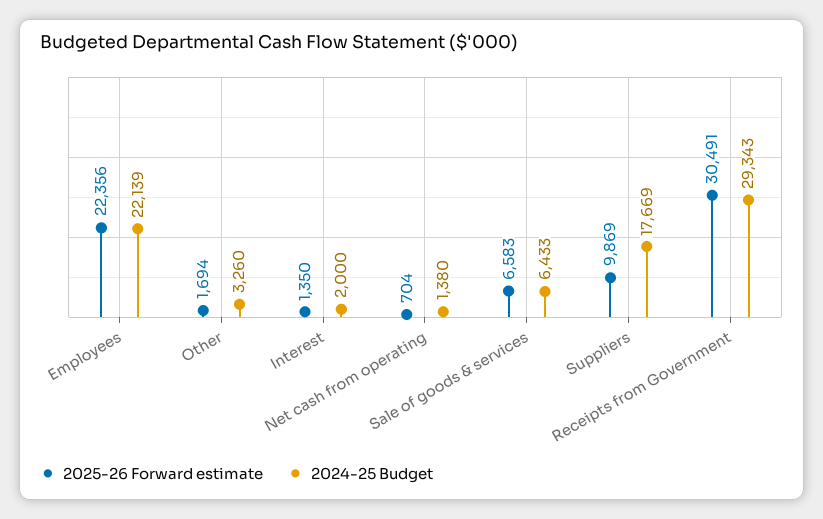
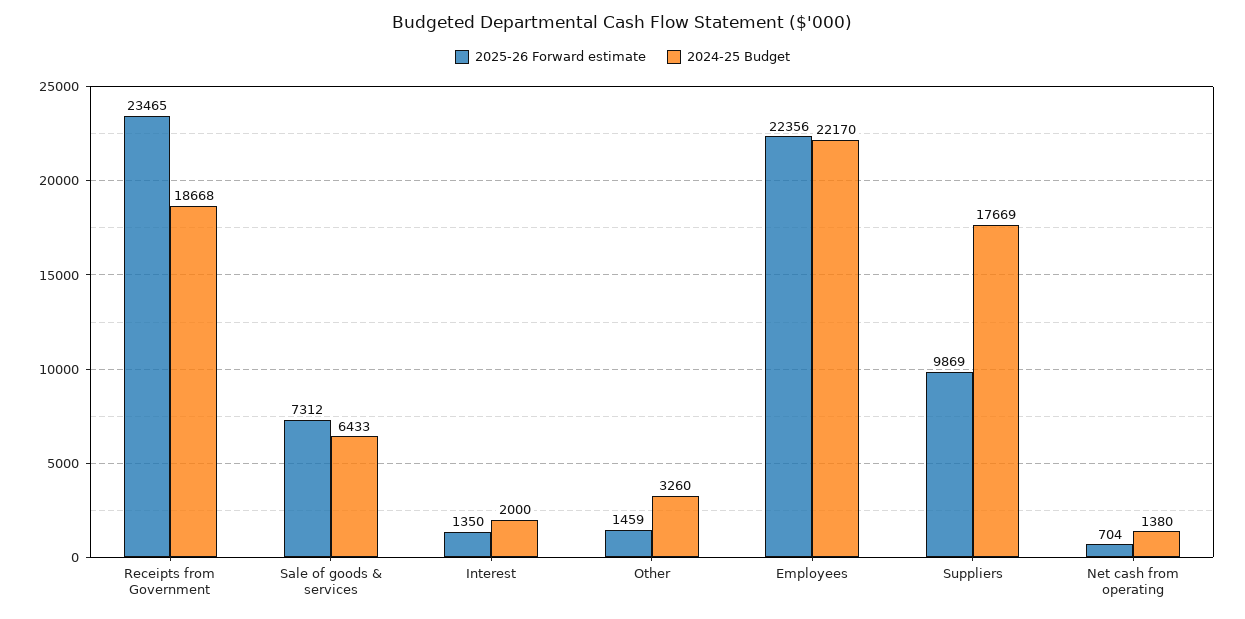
2024-25 Budget, Employees: 22139 -> 22170
2025-26 Forward estimate, Other: 1694 -> 1459
2025-26 Forward estimate, Sale of goods & services: 6583 -> 7312
2025-26 Forward estimate, Receipts from Government: 30491 -> 23465
2024-25 Budget, Receipts from Government: 29343 -> 18668

